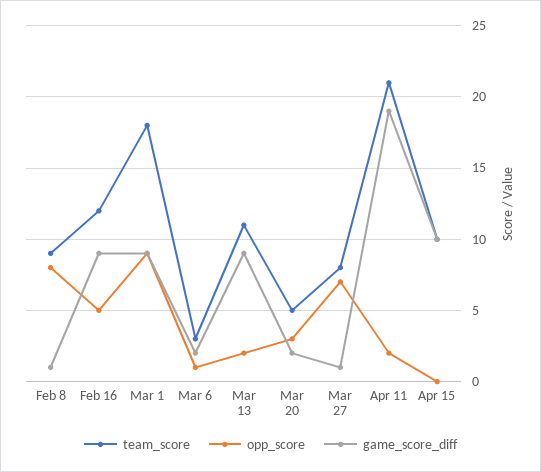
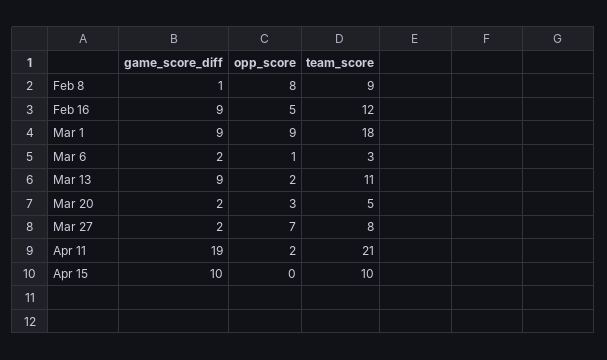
game_score_diff, Mar 27: 1 -> 2

